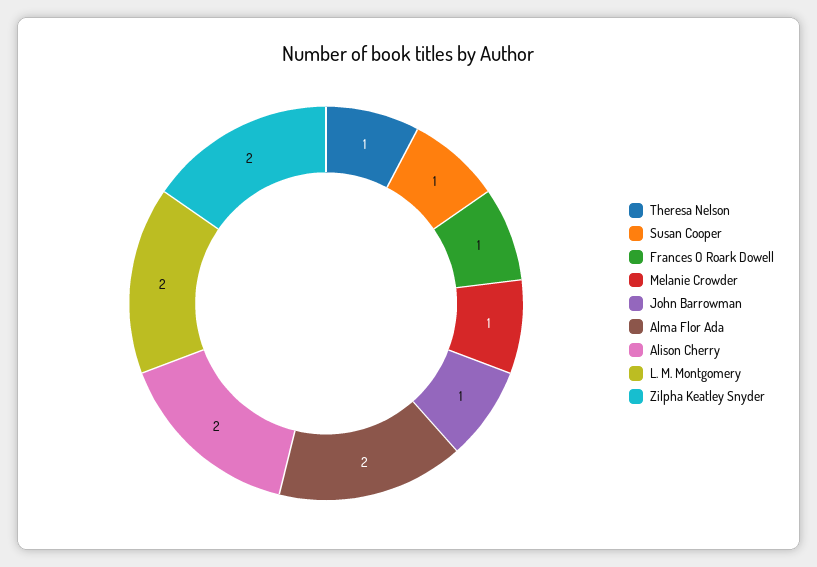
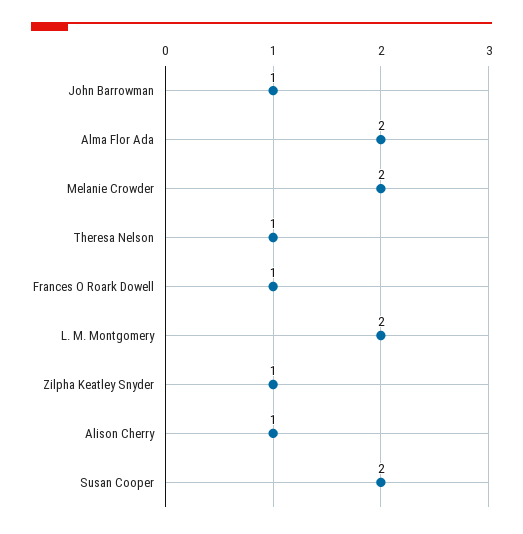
Susan Cooper: 1 -> 2
Melanie Crowder: 1 -> 2
Alison Cherry: 2 -> 1
Zilpha Keatley Snyder: 2 -> 1

